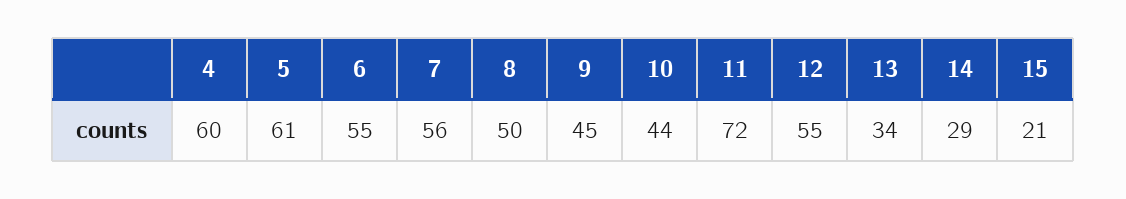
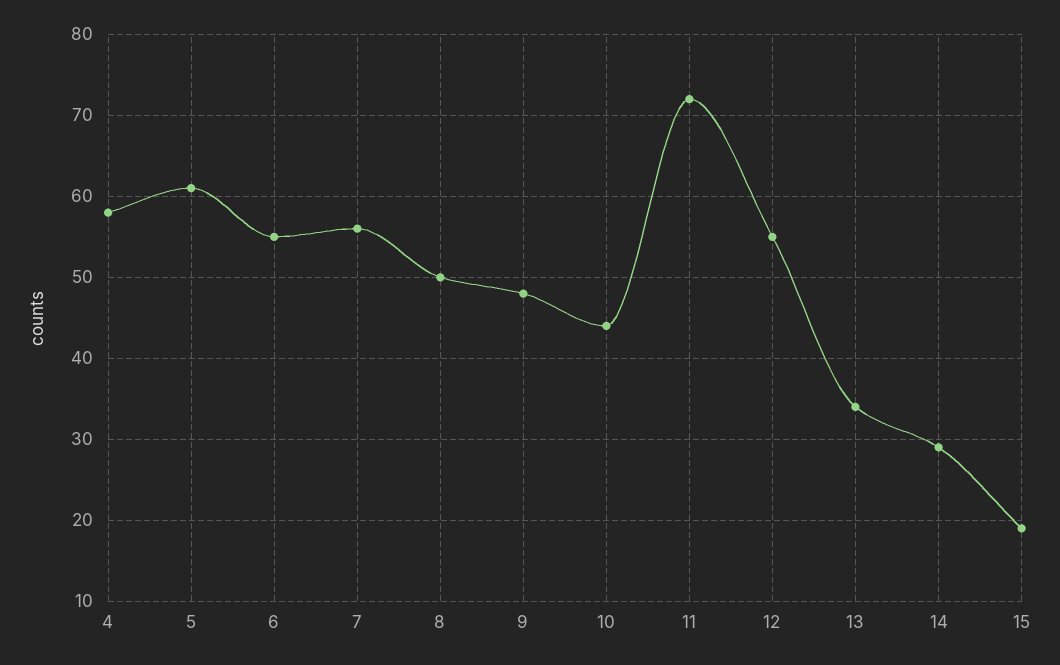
4: 60 -> 58
9: 45 -> 48
15: 21 -> 19

